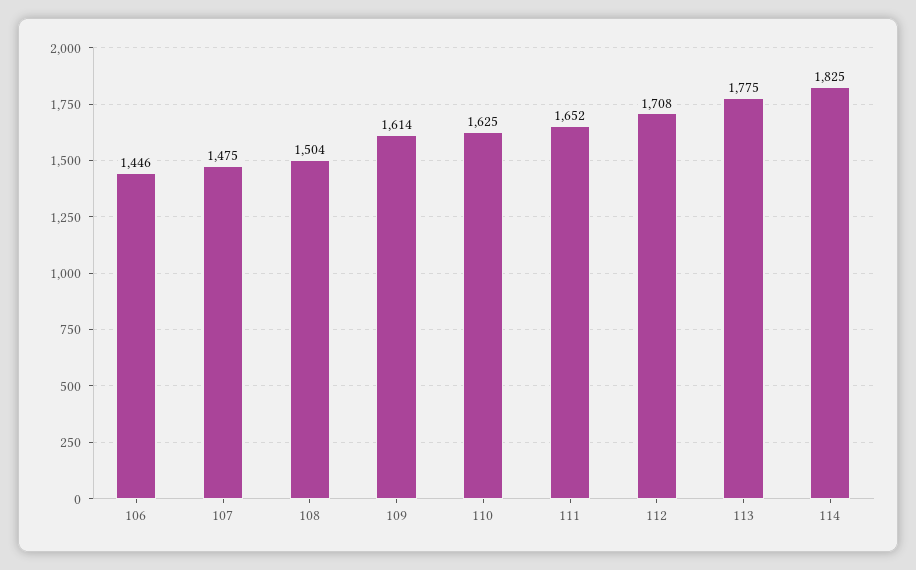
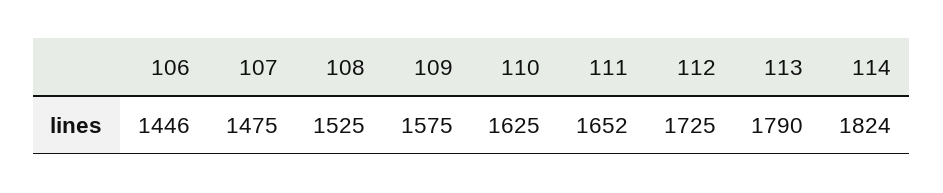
108: 1504 -> 1525
109: 1614 -> 1575
112: 1708 -> 1725
113: 1775 -> 1790
114: 1825 -> 1824

